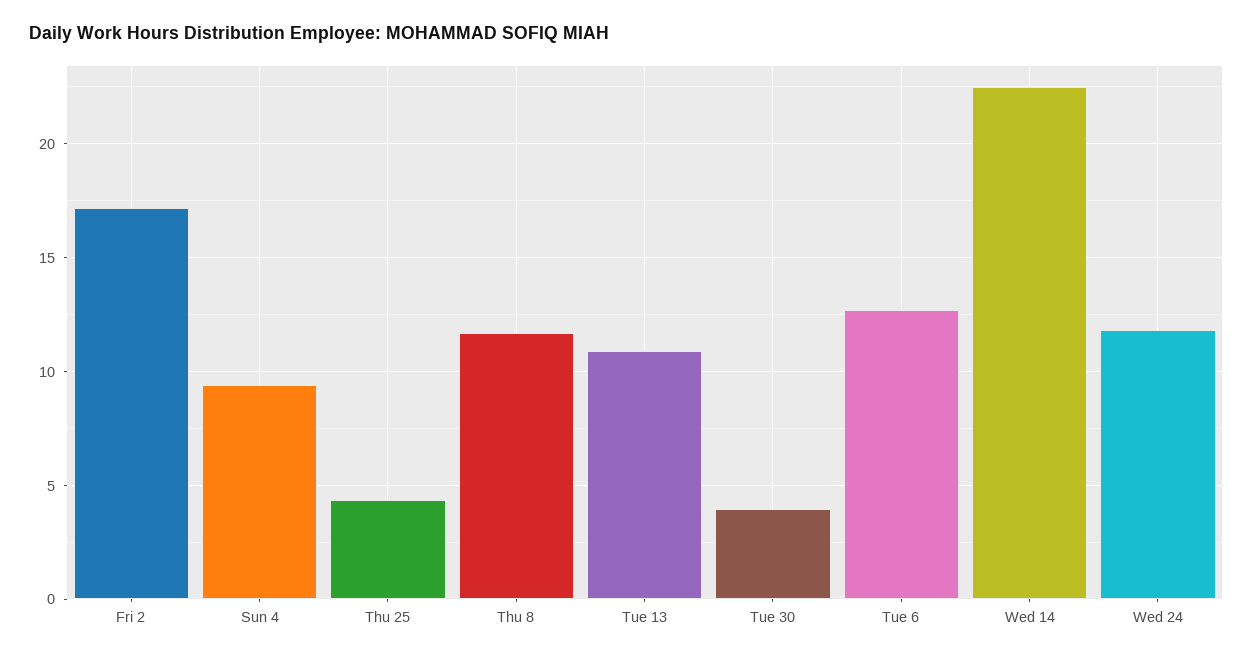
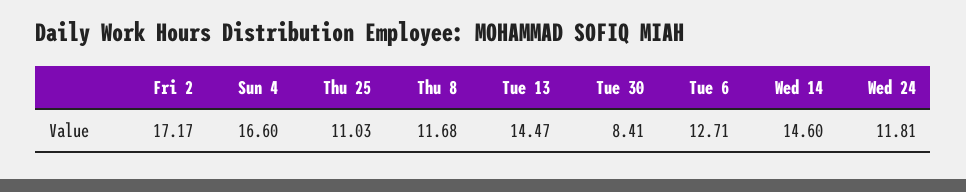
Sun 4: 9.5 -> 16.6
Thu 25: 4.5 -> 11.03
Tue 13: 11 -> 14.47
Tue 30: 4 -> 8.41
Wed 14: 22.5 -> 14.6

